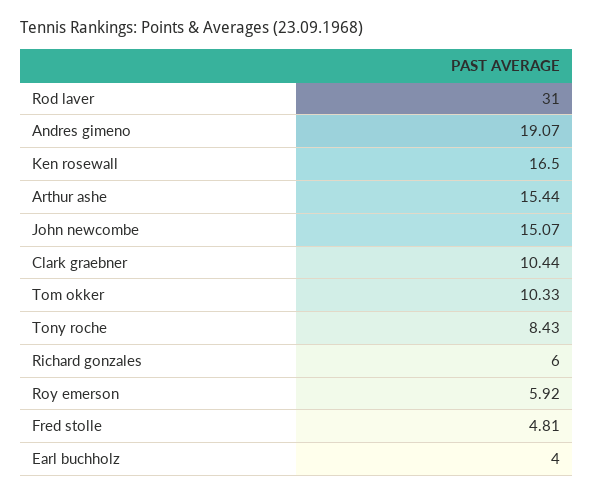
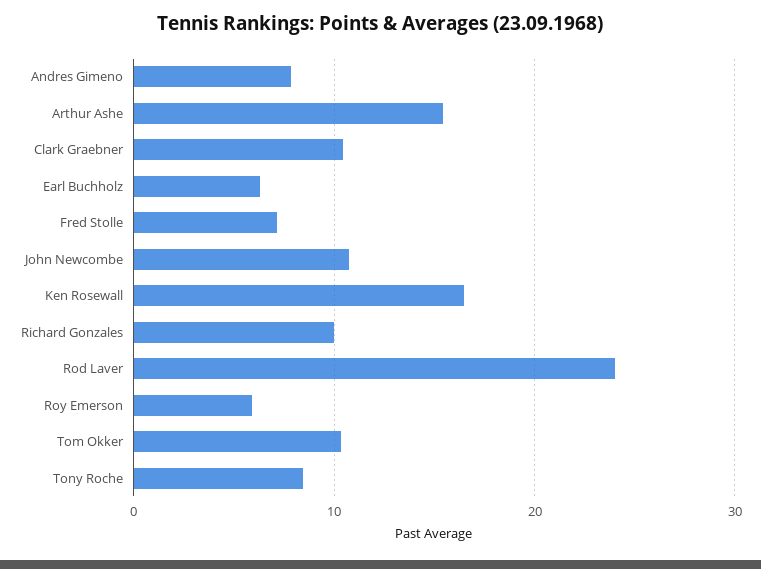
Rod laver: 31 -> 24
Andres gimeno: 19.07 -> 8
John newcombe: 15.07 -> 11
Richard gonzales: 6 -> 10
Fred stolle: 4.81 -> 7
Earl buchholz: 4 -> 6

